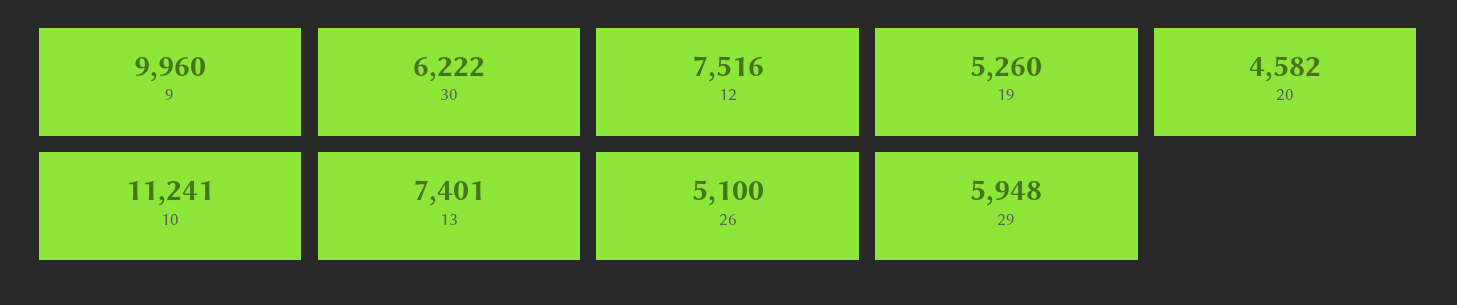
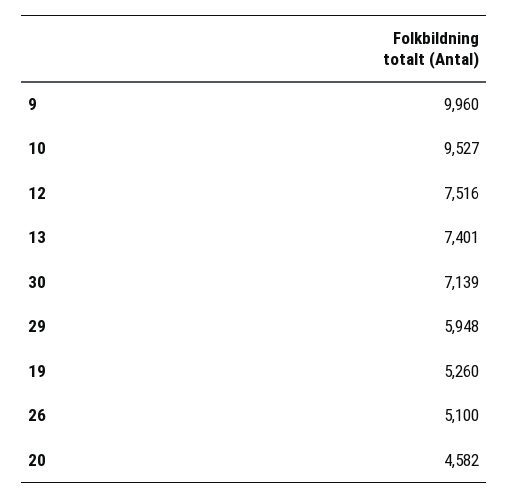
30: 6222 -> 7139
10: 11241 -> 9527

